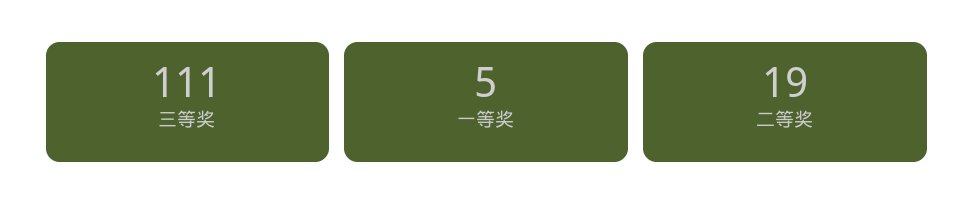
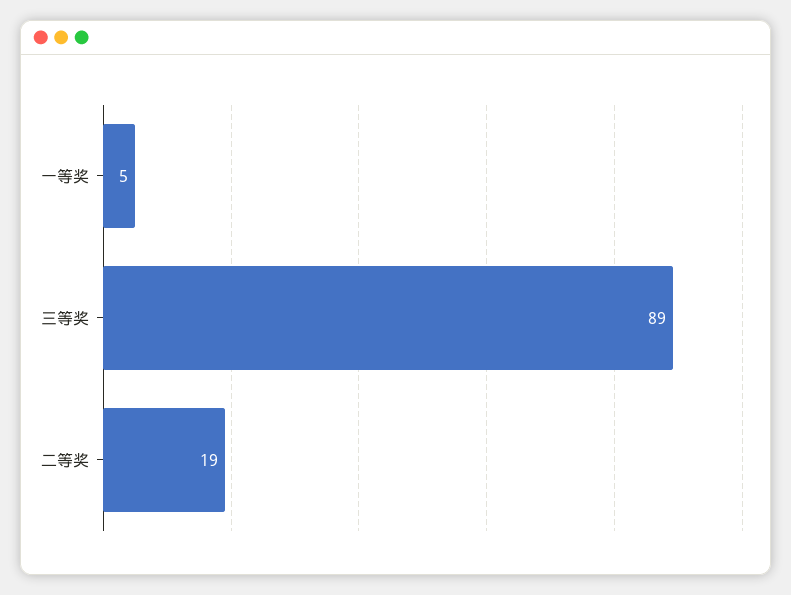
三等奖: 111 -> 89

